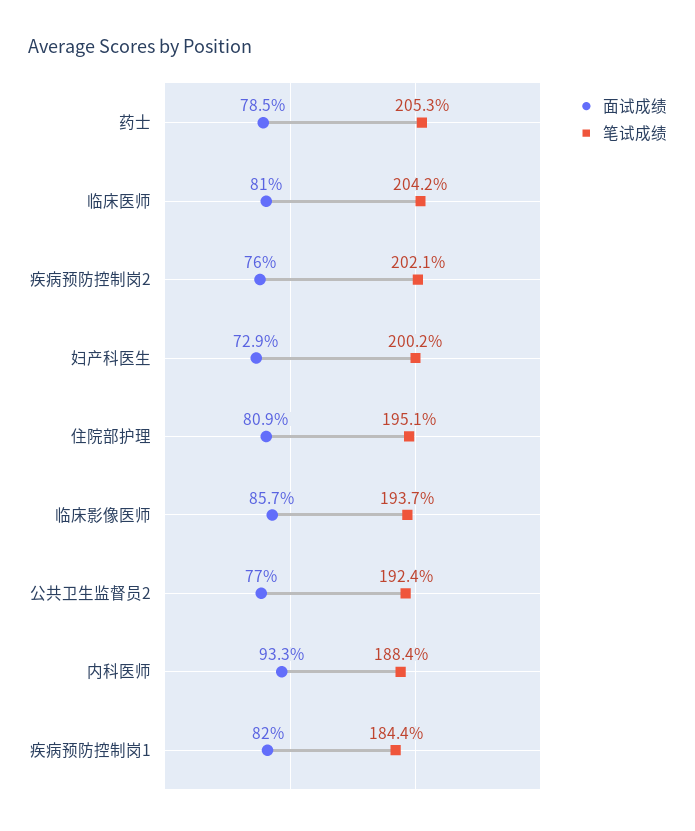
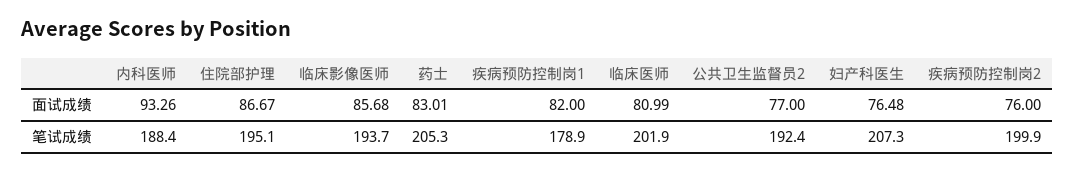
面试成绩, 药士: 78.5 -> 83.01
笔试成绩, 临床医师: 204.2 -> 201.9
笔试成绩, 疾病预防控制岗2: 202.1 -> 199.9
面试成绩, 妇产科医生: 72.9 -> 76.48
笔试成绩, 妇产科医生: 200.2 -> 207.3
面试成绩, 住院部护理: 80.9 -> 86.67
笔试成绩, 疾病预防控制岗1: 184.4 -> 178.9

